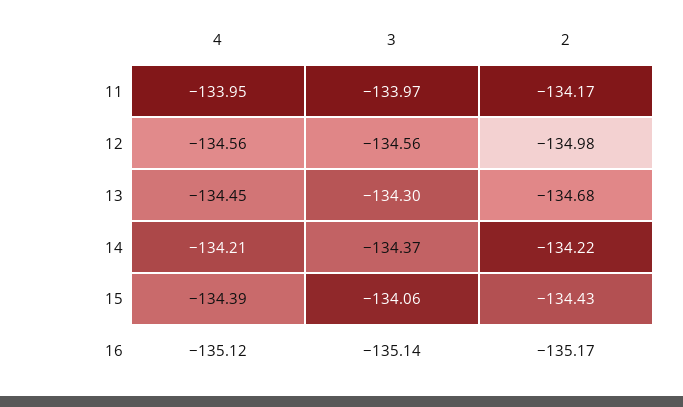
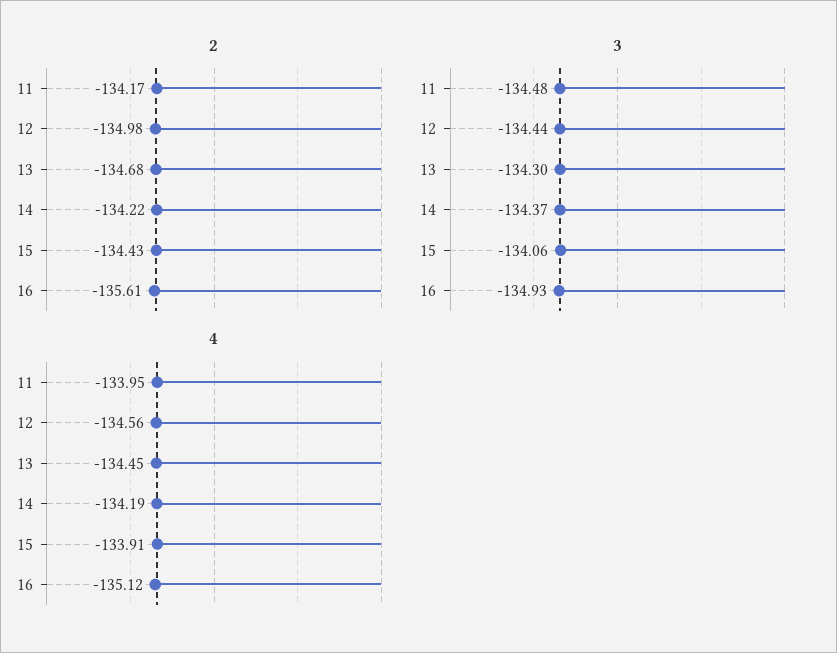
3, 11: -133.97 -> -134.48
3, 12: -134.56 -> -134.44
4, 14: -134.21 -> -134.19
4, 15: -134.39 -> -133.91
3, 16: -135.14 -> -134.93
2, 16: -135.17 -> -135.61

